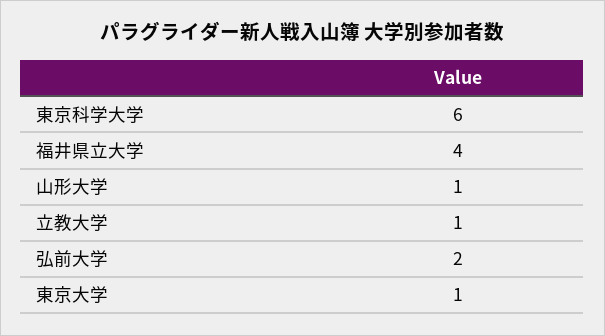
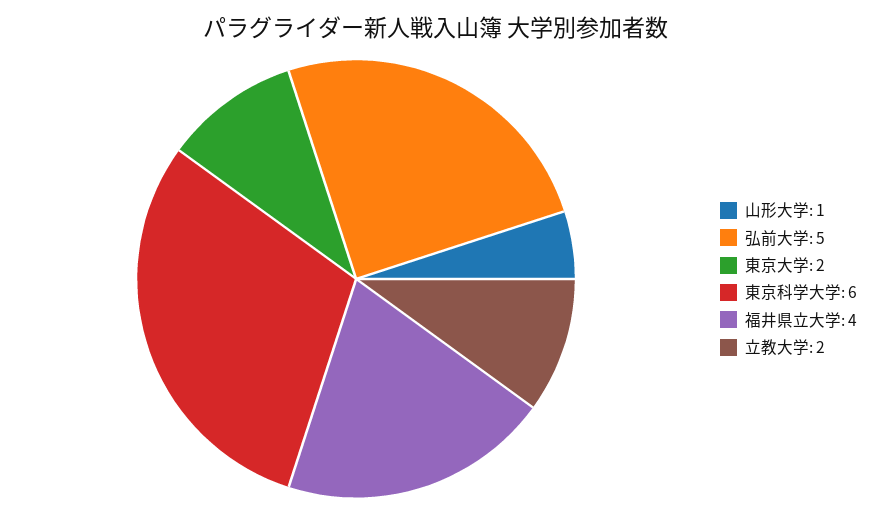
立教大学: 1 -> 2
弘前大学: 2 -> 5
東京大学: 1 -> 2

